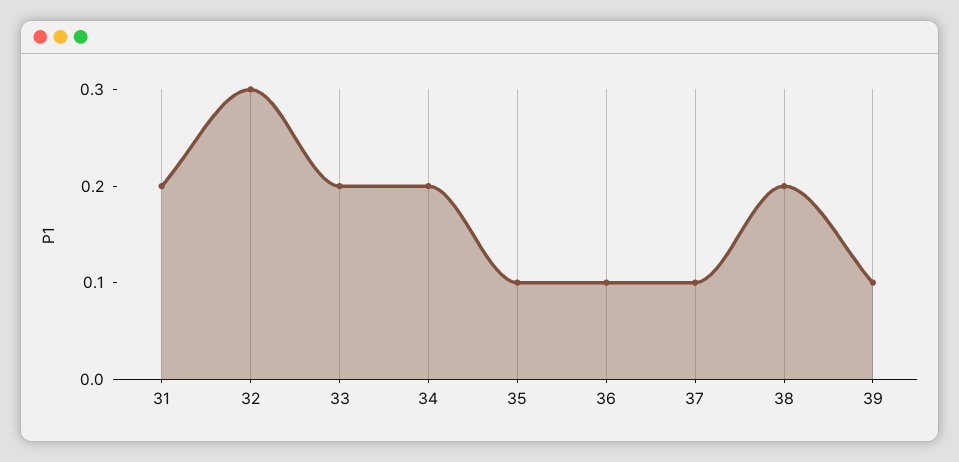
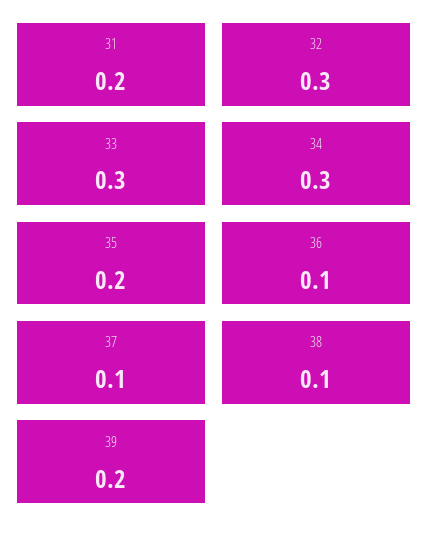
33: 0.2 -> 0.3
34: 0.2 -> 0.3
35: 0.1 -> 0.2
38: 0.2 -> 0.1
39: 0.1 -> 0.2

